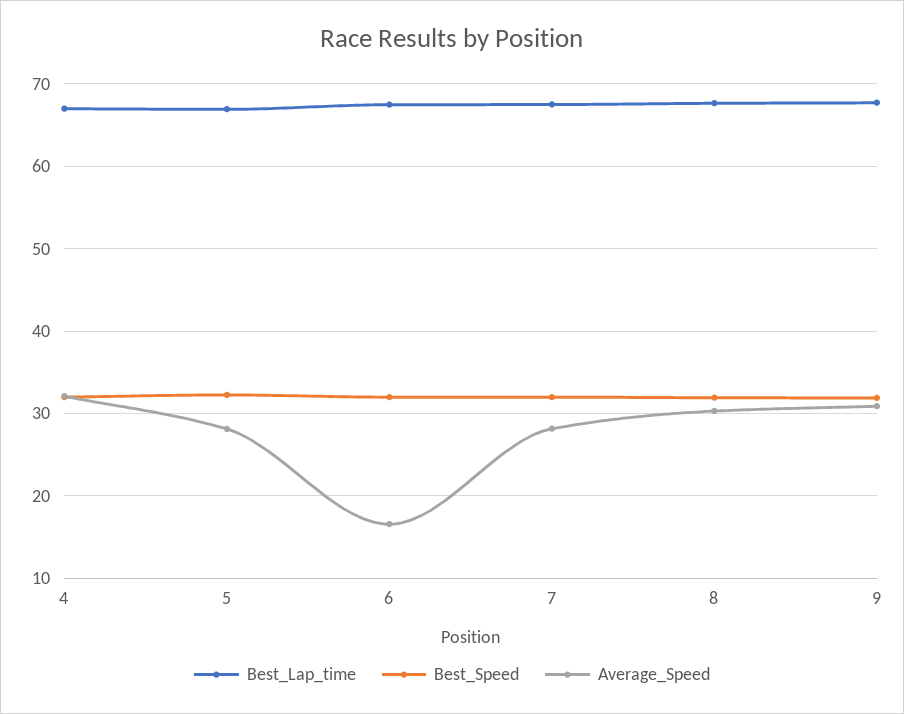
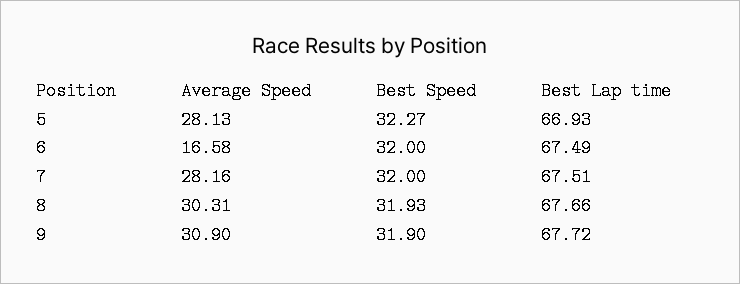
Best_Lap_time, 4: 67 -> none
Best_Speed, 4: 32 -> none
Average_Speed, 4: 32 -> none

